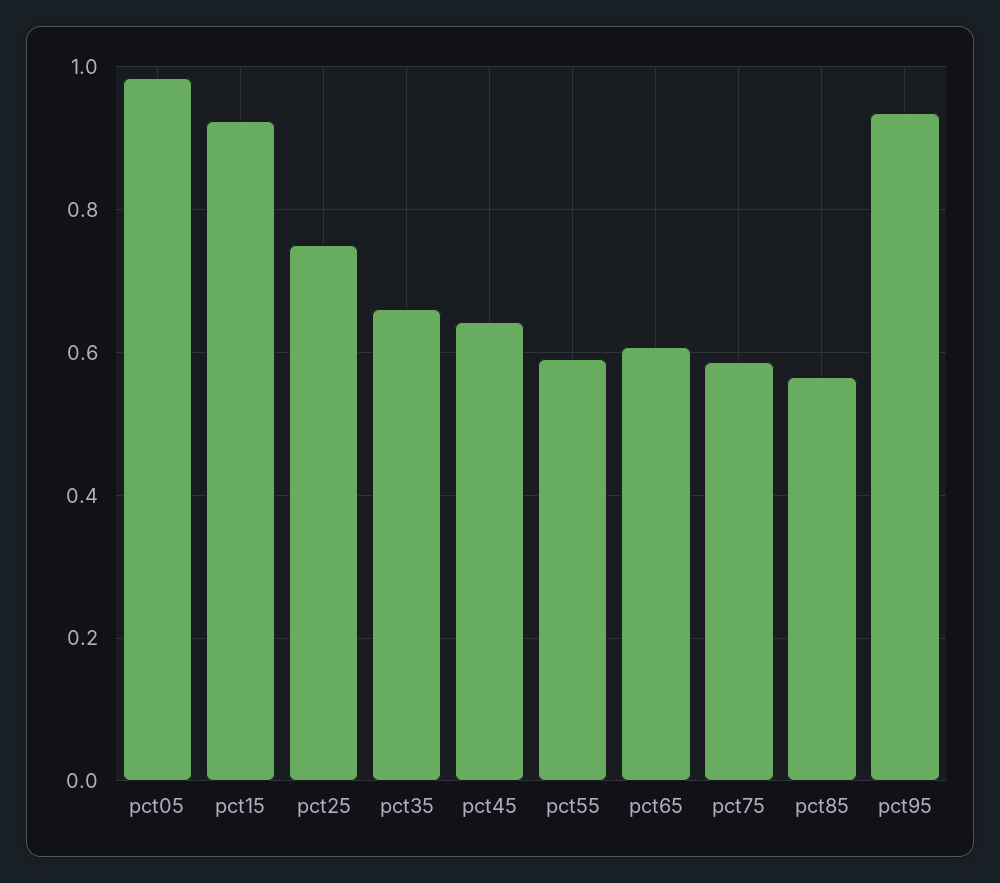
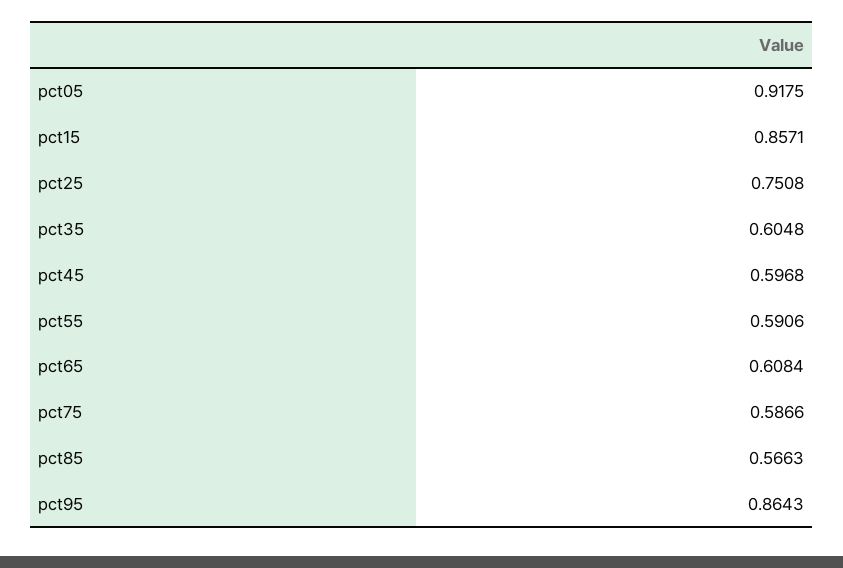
pct05: 0.98 -> 0.9175
pct15: 0.92 -> 0.8571
pct35: 0.66 -> 0.6048
pct45: 0.64 -> 0.5968
pct95: 0.94 -> 0.8643

